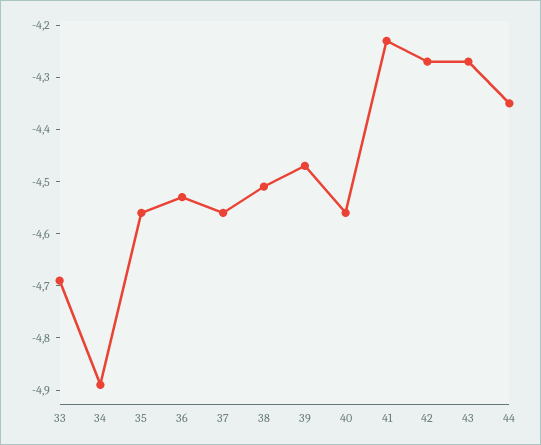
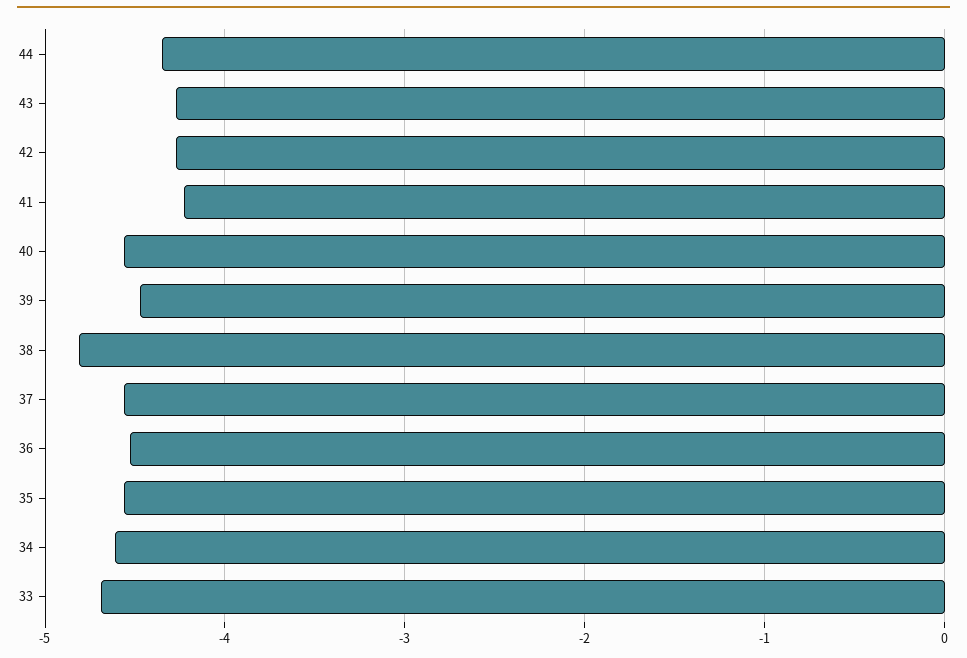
34: -4.9 -> -4.6
38: -4.5 -> -4.8

